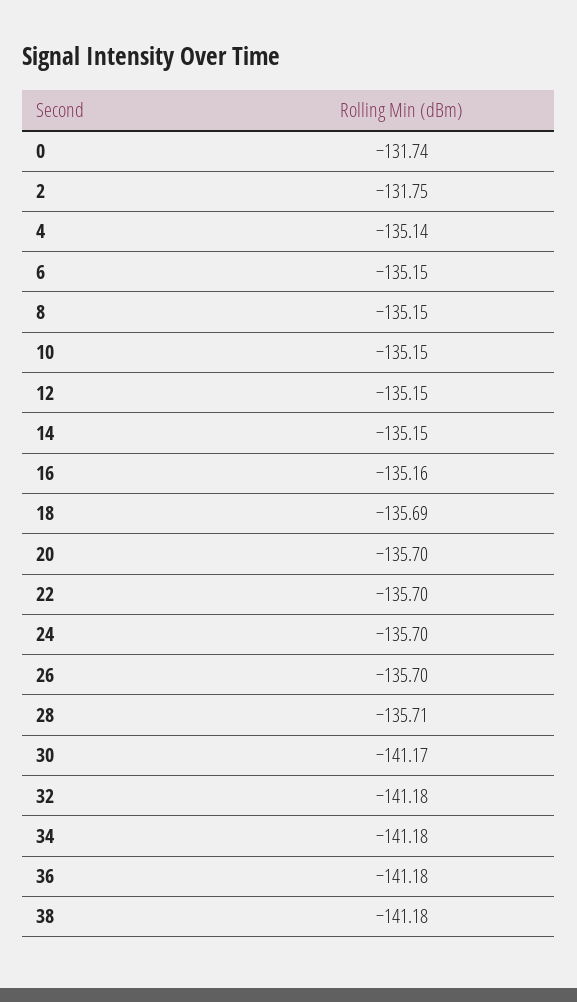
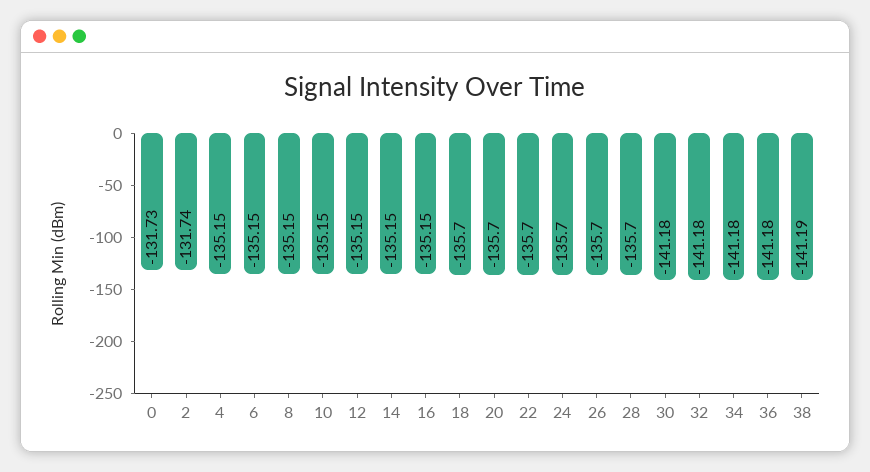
0: -131.74 -> -131.73
2: -131.75 -> -131.74
4: -135.14 -> -135.15
16: -135.16 -> -135.15
18: -135.69 -> -135.7
28: -135.71 -> -135.7
30: -141.17 -> -141.18
38: -141.18 -> -141.19

